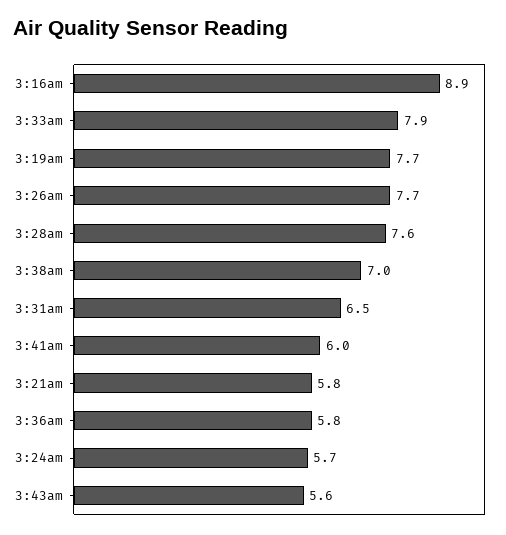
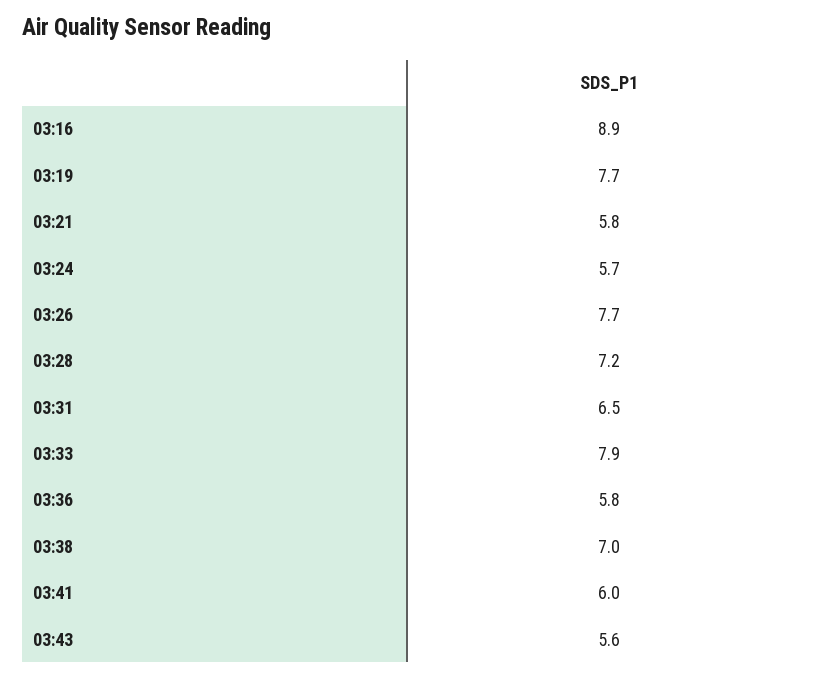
3:28am: 7.6 -> 7.2

